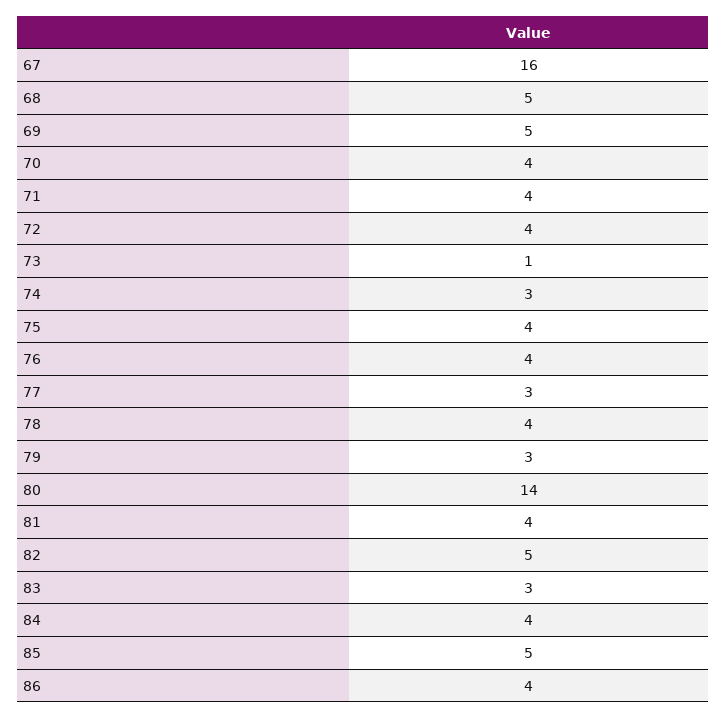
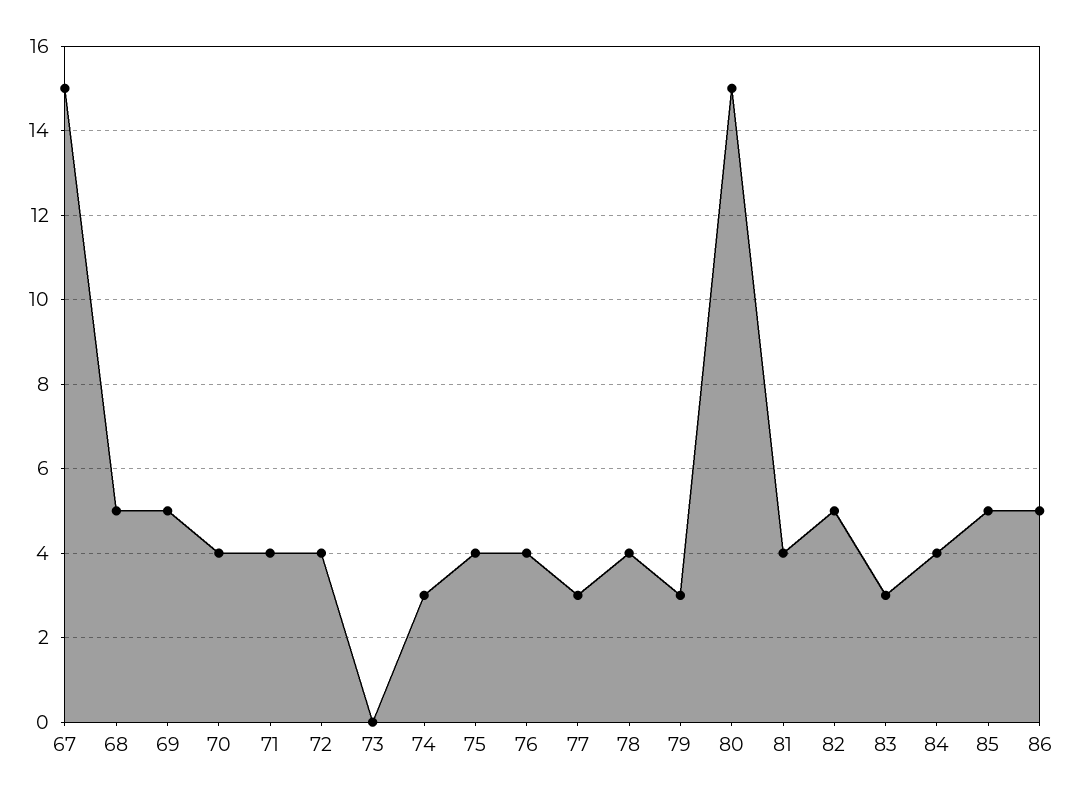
67: 16 -> 15
73: 1 -> 0
80: 14 -> 15
86: 4 -> 5

